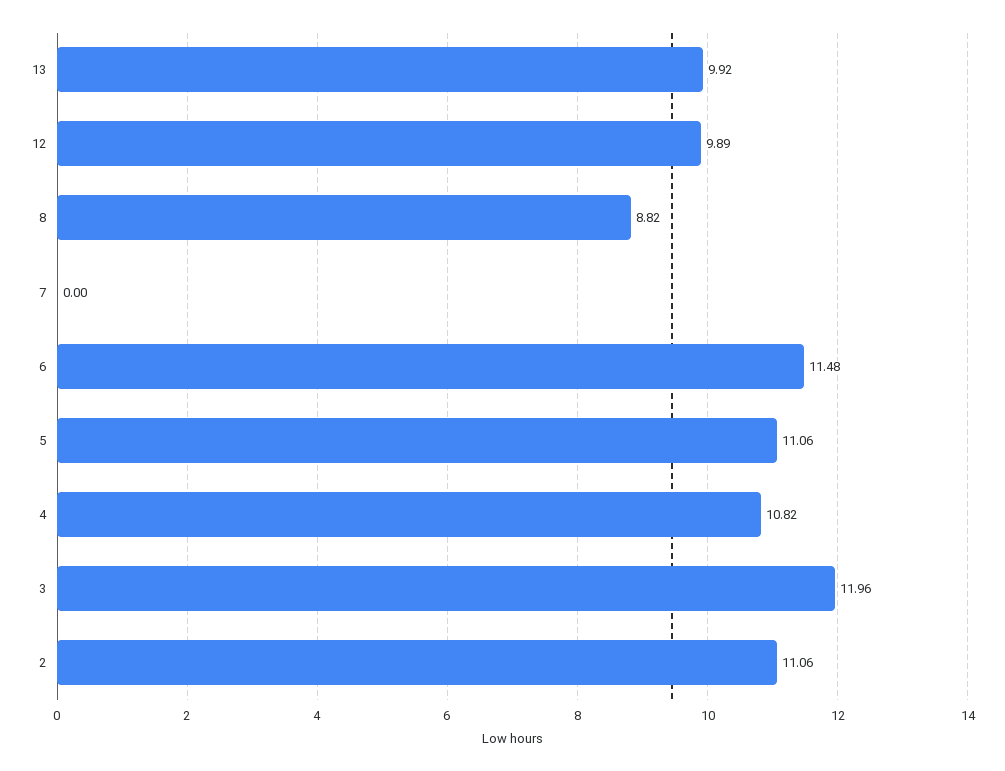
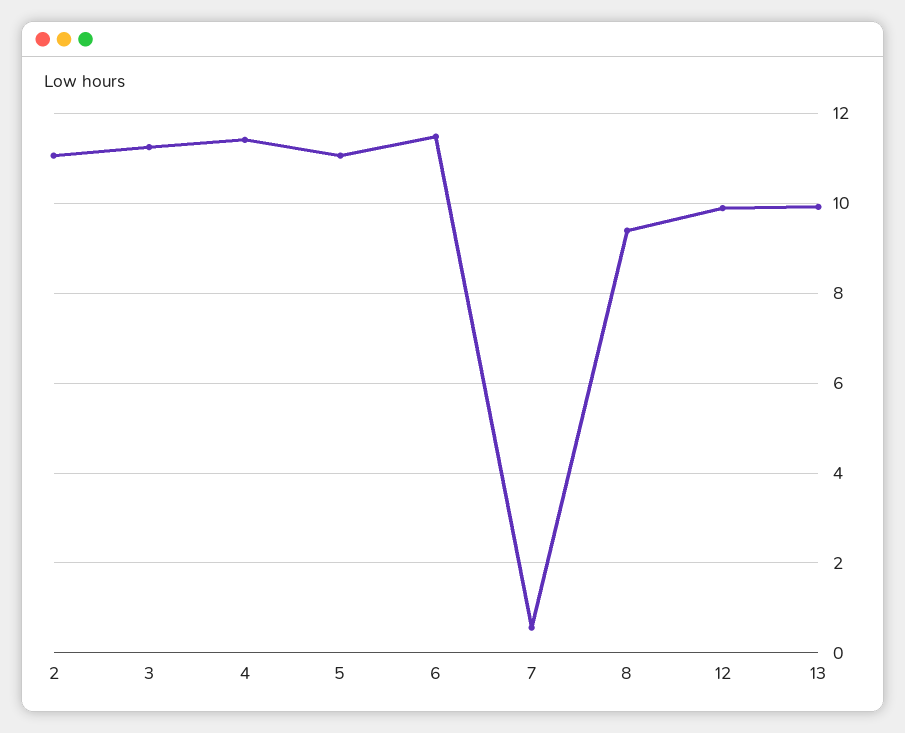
8: 8.82 -> 9.4
7: 0 -> 0.6
4: 10.82 -> 11.4
3: 11.96 -> 11.2

